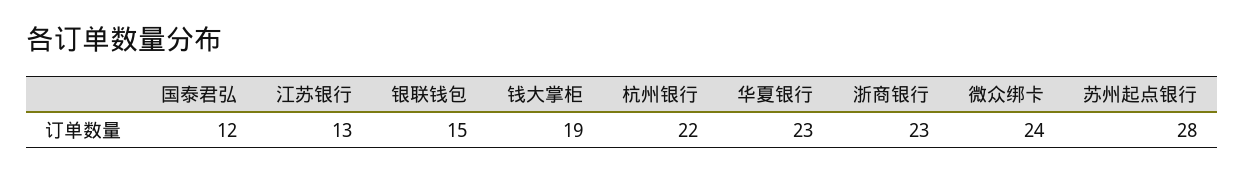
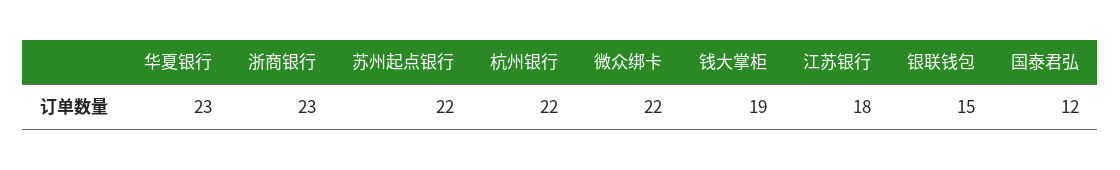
江苏银行: 13 -> 18
微众绑卡: 24 -> 22
苏州起点银行: 28 -> 22

